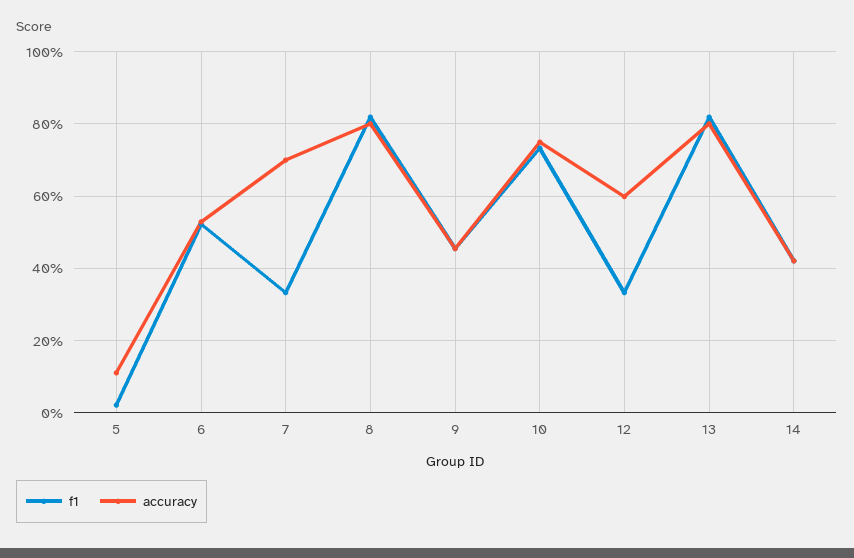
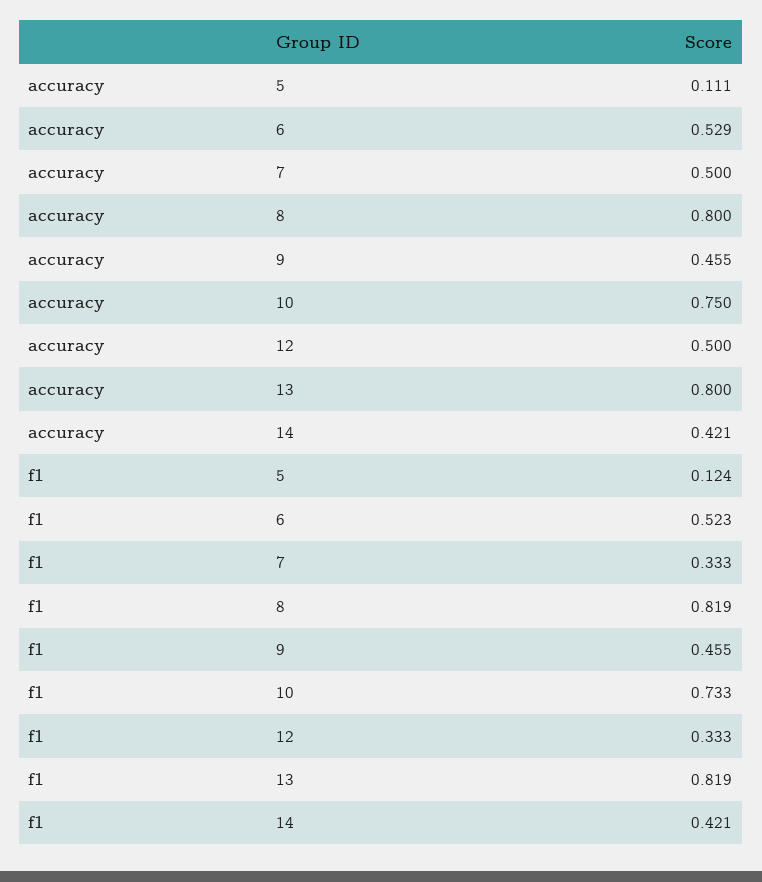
f1, 5: 0.02 -> 0.124
accuracy, 7: 0.7 -> 0.5
accuracy, 12: 0.6 -> 0.5

